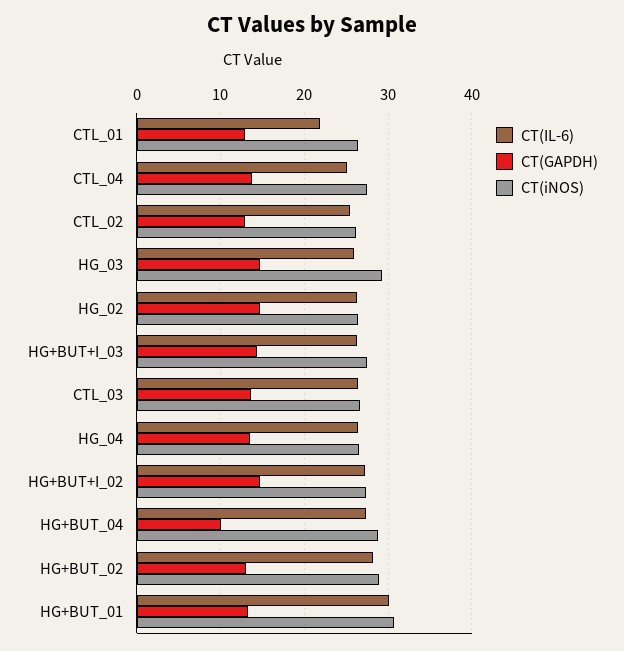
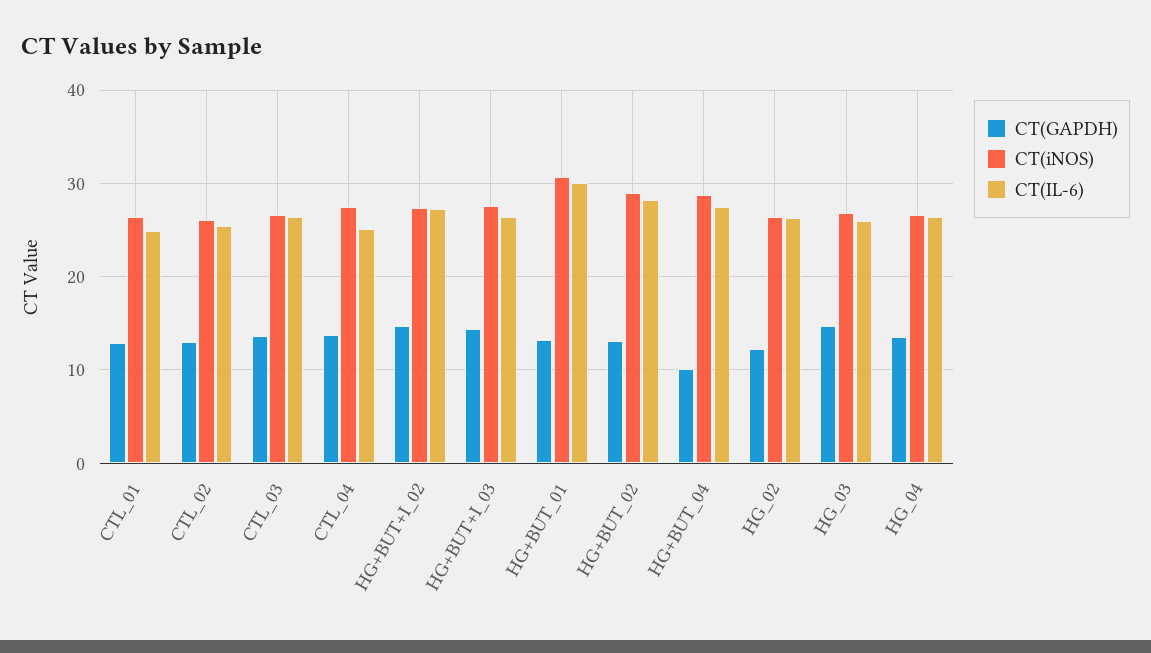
CT(IL-6), CTL_01: 22 -> 25
CT(iNOS), HG_03: 29 -> 27
CT(GAPDH), HG_02: 15 -> 12

